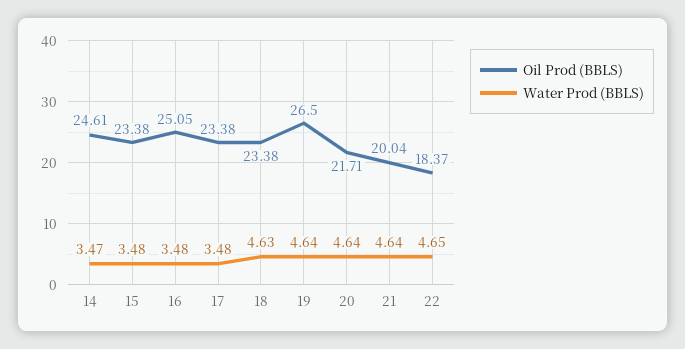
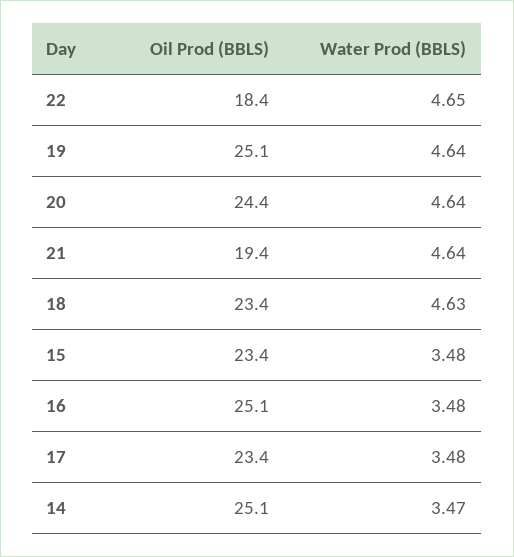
Oil Prod (BBLS), 14: 24.61 -> 25.1
Oil Prod (BBLS), 19: 26.5 -> 25.1
Oil Prod (BBLS), 20: 21.71 -> 24.4
Oil Prod (BBLS), 21: 20.04 -> 19.4

